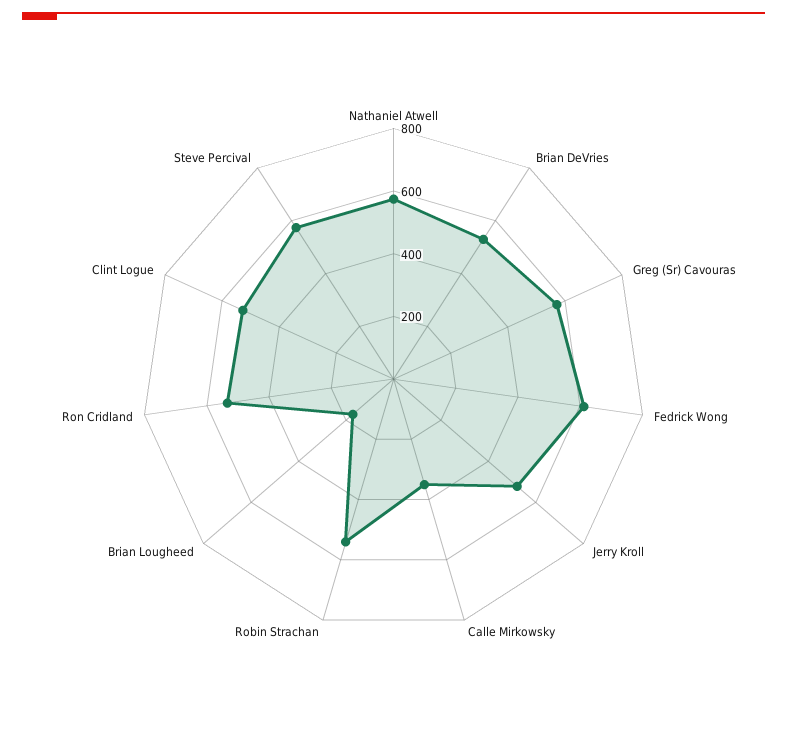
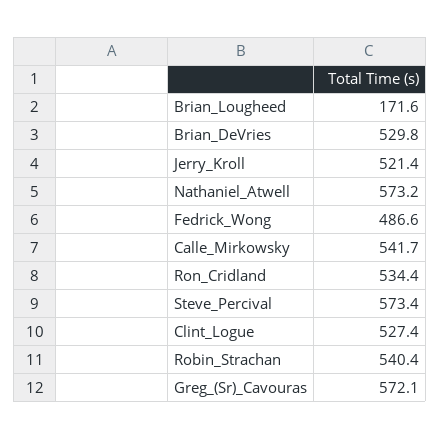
Fedrick Wong: 600 -> 486.6
Calle Mirkowsky: 350 -> 541.7

